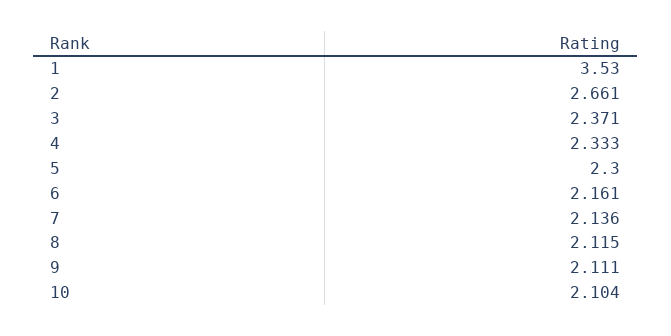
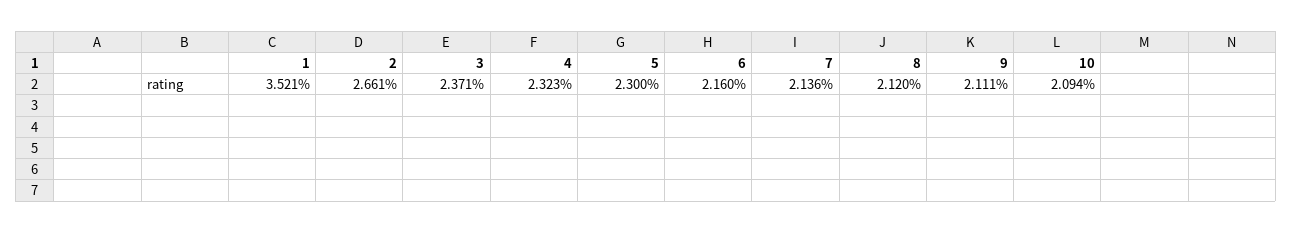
1: 3.53 -> 3.521
4: 2.333 -> 2.323
6: 2.161 -> 2.16
8: 2.115 -> 2.12
10: 2.104 -> 2.094

